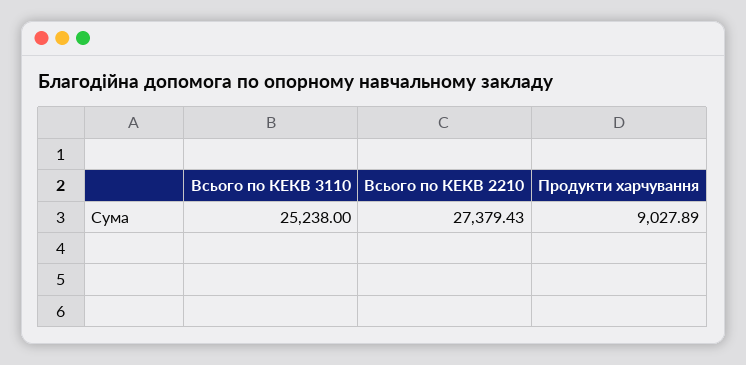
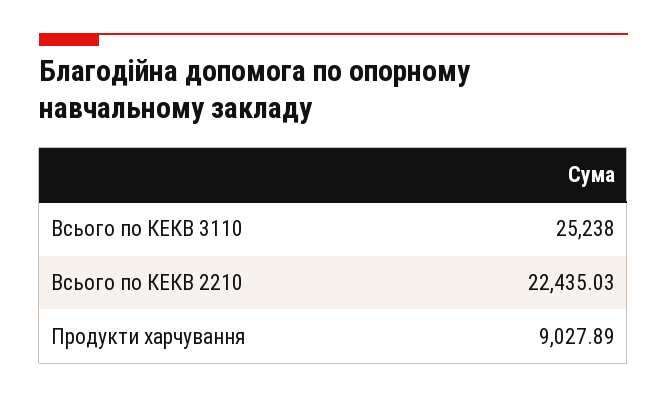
Всього по КЕКВ 2210: 27379.43 -> 22435.03

